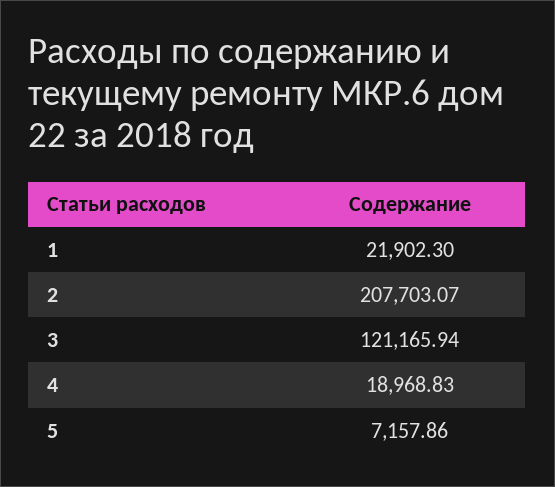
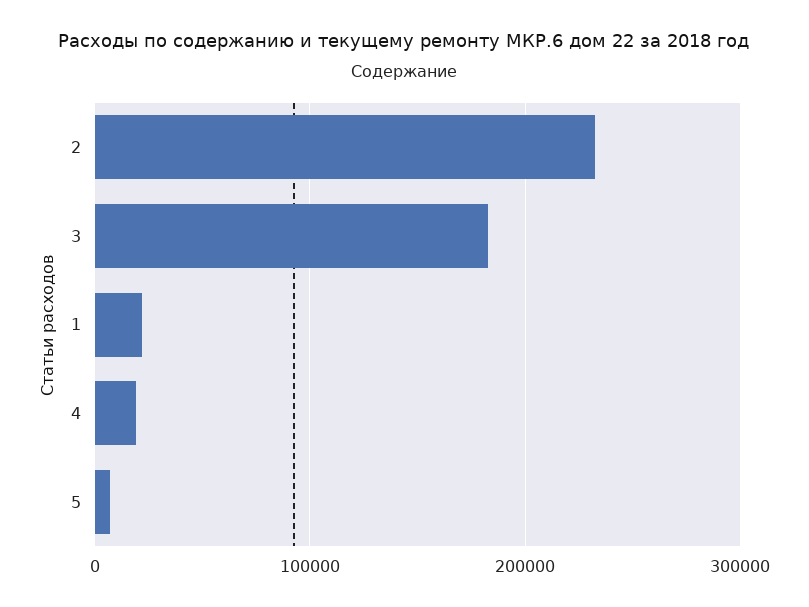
2: 207703.07 -> 230000
3: 121165.94 -> 180000

